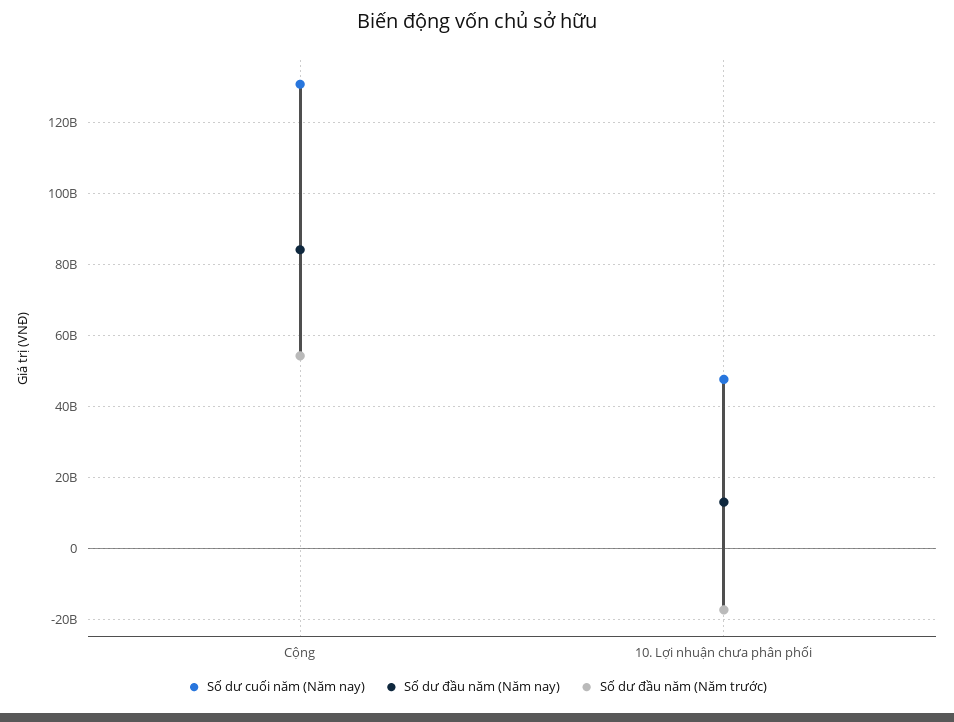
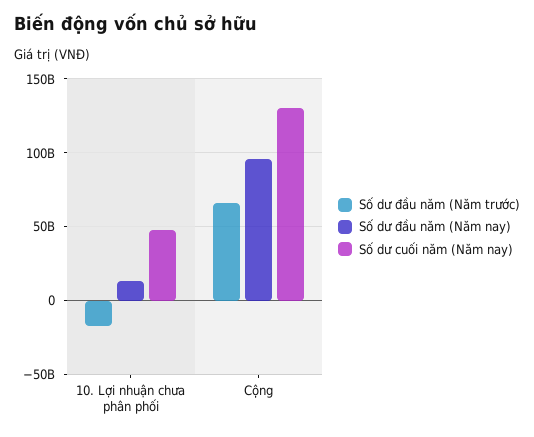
Số dư đầu năm (Năm nay), Cộng: 84000000000 -> 95000000000
Số dư đầu năm (Năm trước), Cộng: 54000000000 -> 65000000000

